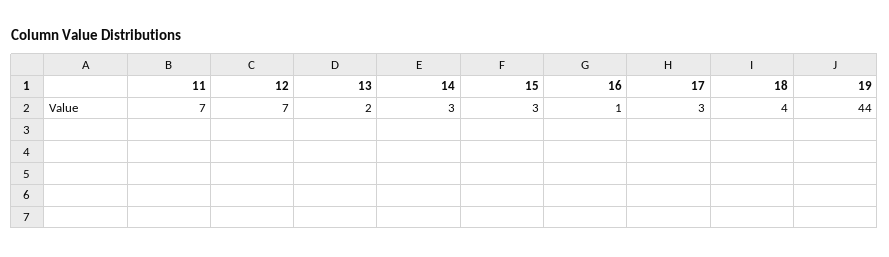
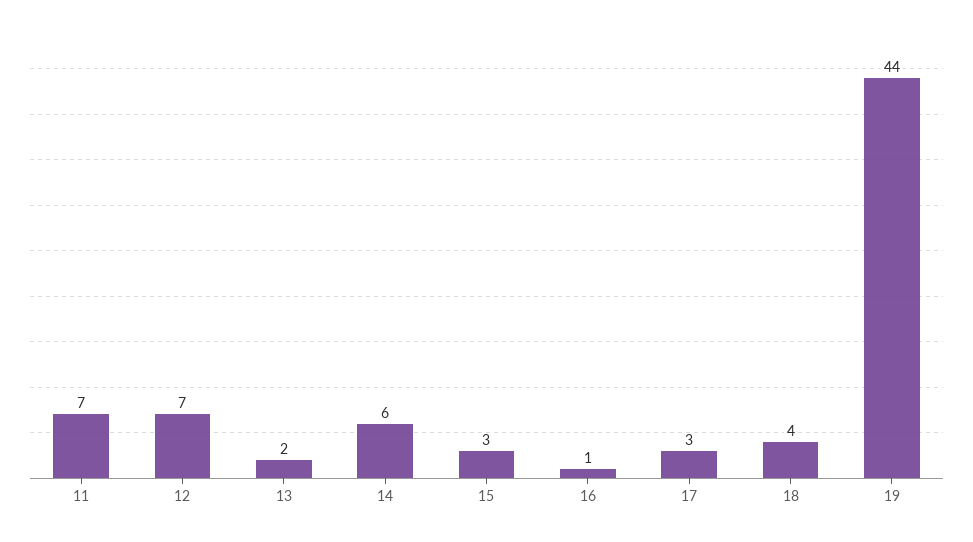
14: 3 -> 6

